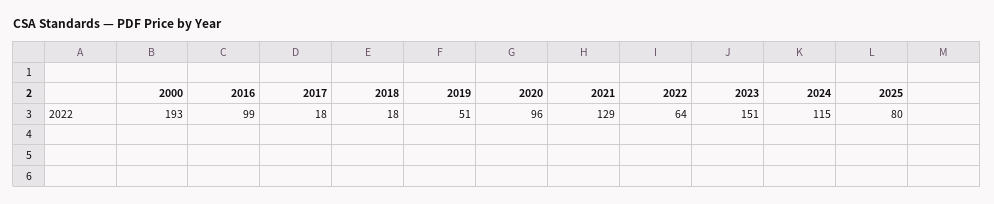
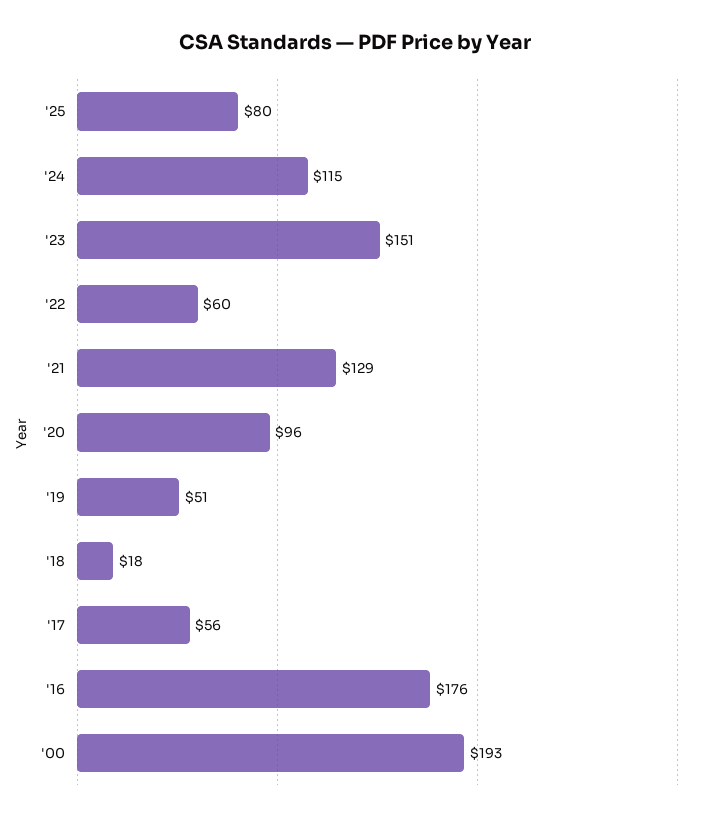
2016: 99 -> 176
2017: 18 -> 56
2022: 64 -> 60

